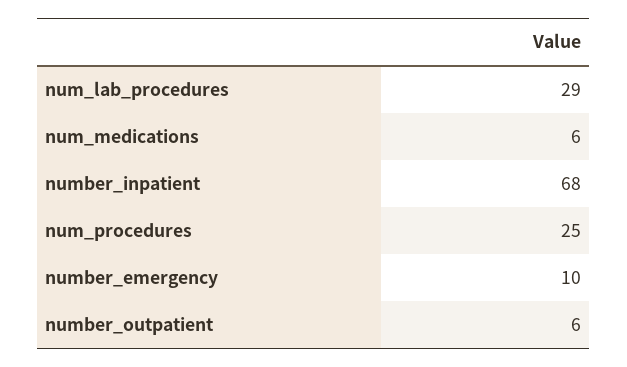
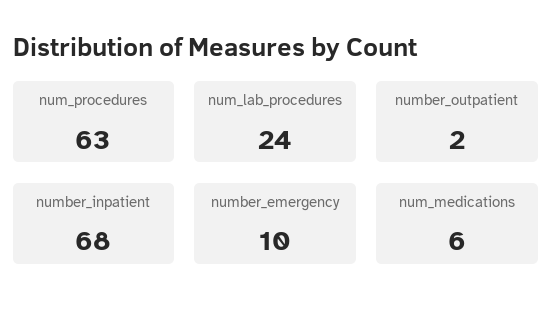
num_lab_procedures: 29 -> 24
num_procedures: 25 -> 63
number_outpatient: 6 -> 2

